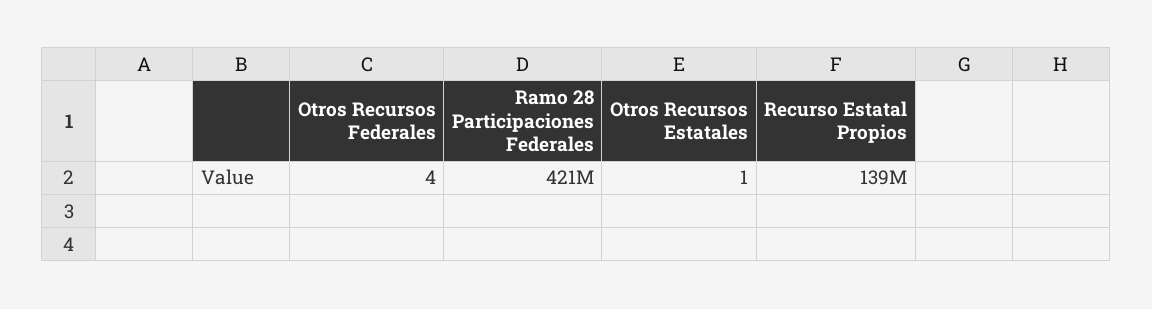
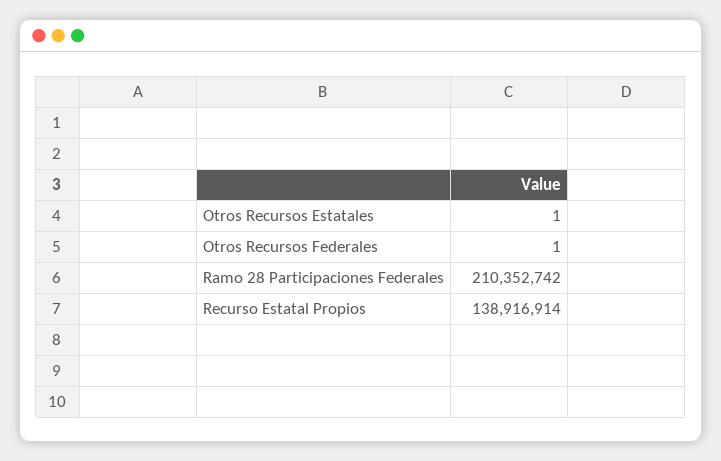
Otros Recursos Federales: 4 -> 1
Ramo 28 Participaciones Federales: 421000000 -> 210352742

